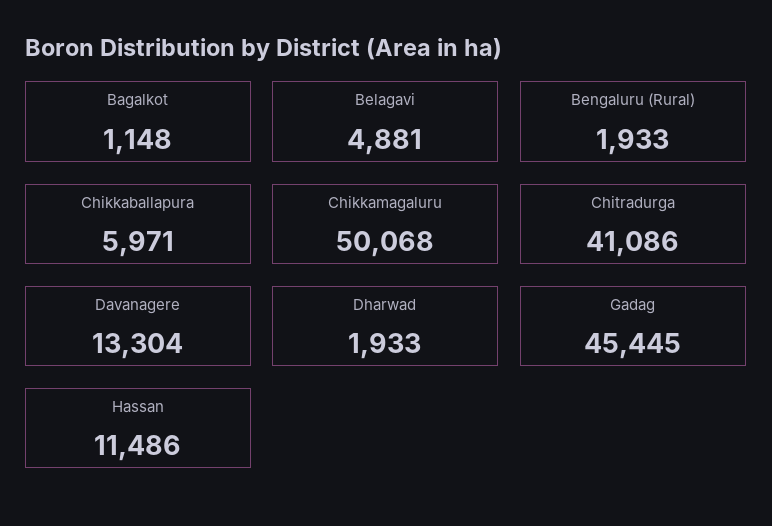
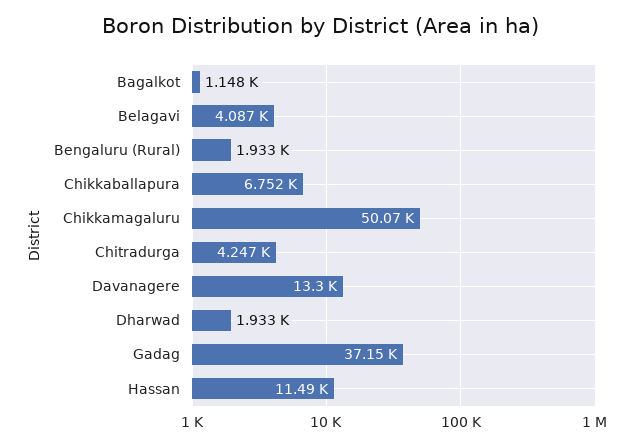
Belagavi: 4881 -> 4087
Chikkaballapura: 5971 -> 6752
Chitradurga: 41086 -> 4247
Gadag: 45445 -> 37150

